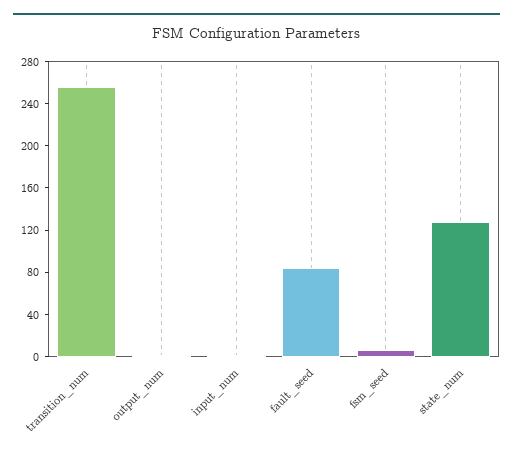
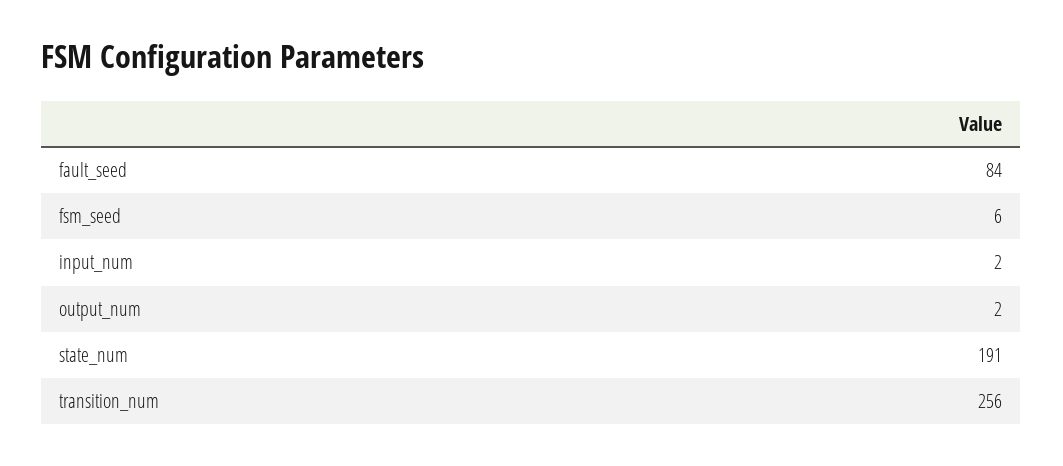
state_num: 130 -> 191

